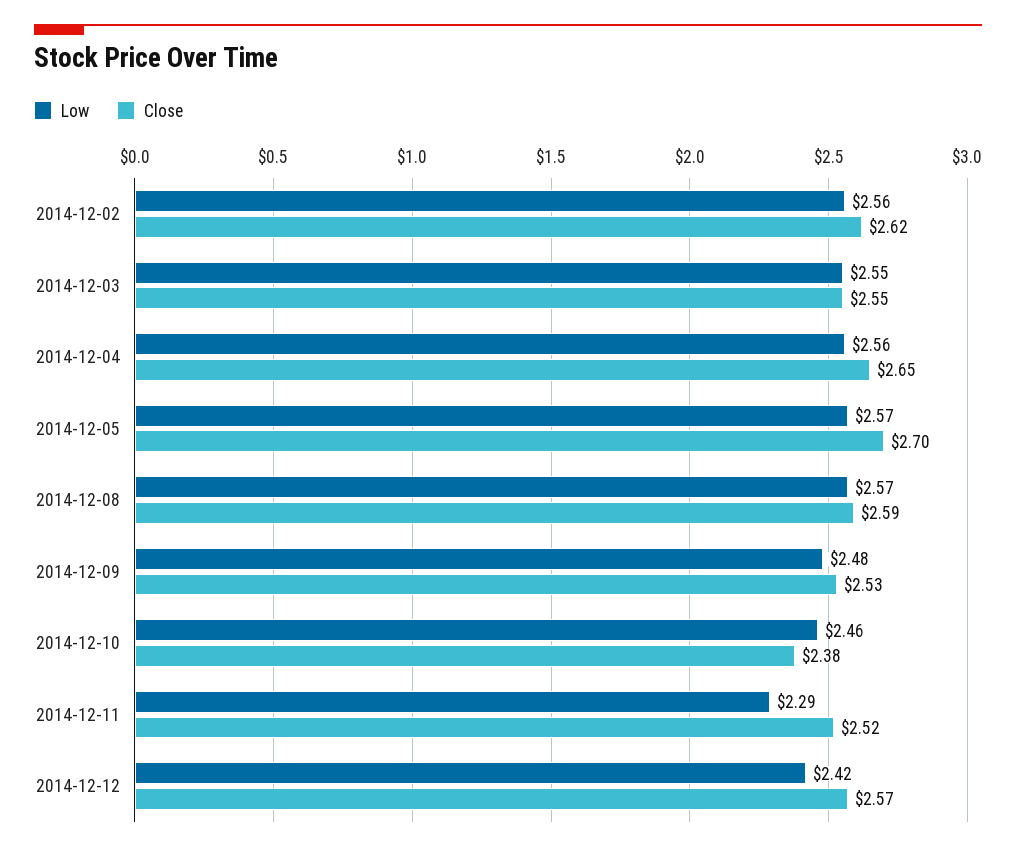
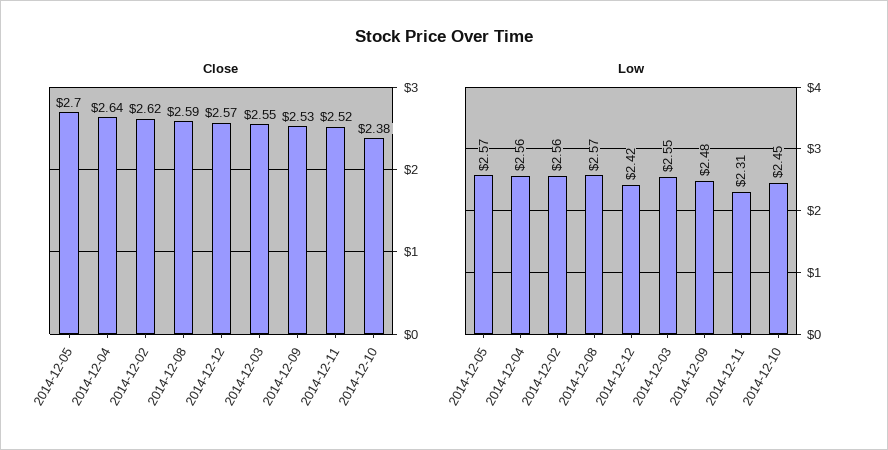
Close, 2014-12-04: 2.65 -> 2.64
Low, 2014-12-10: 2.46 -> 2.45
Low, 2014-12-11: 2.29 -> 2.31

